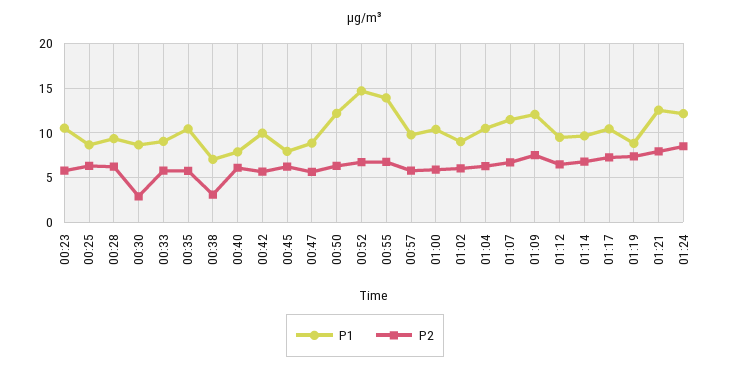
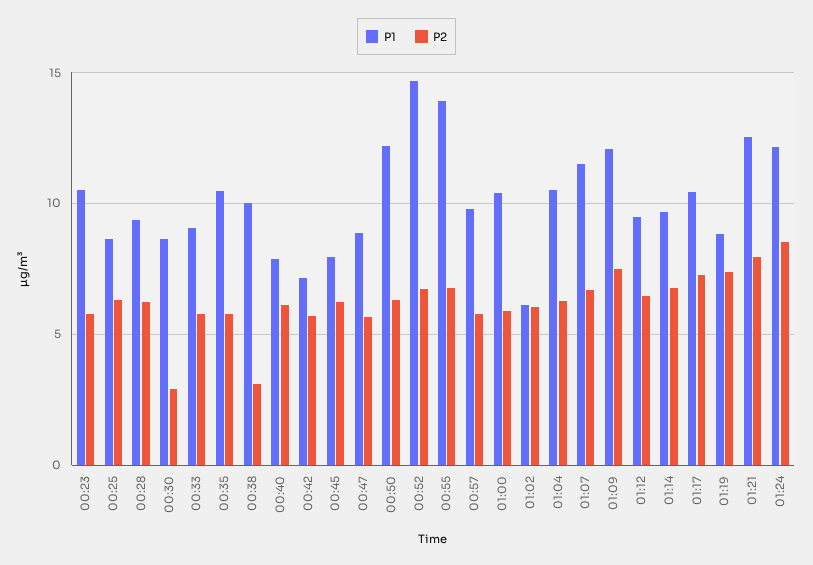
P1, 00:38: 7 -> 10
P1, 00:42: 10 -> 7
P1, 01:02: 9 -> 6

